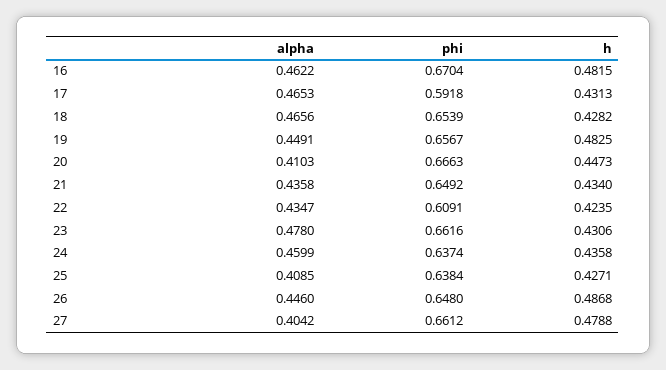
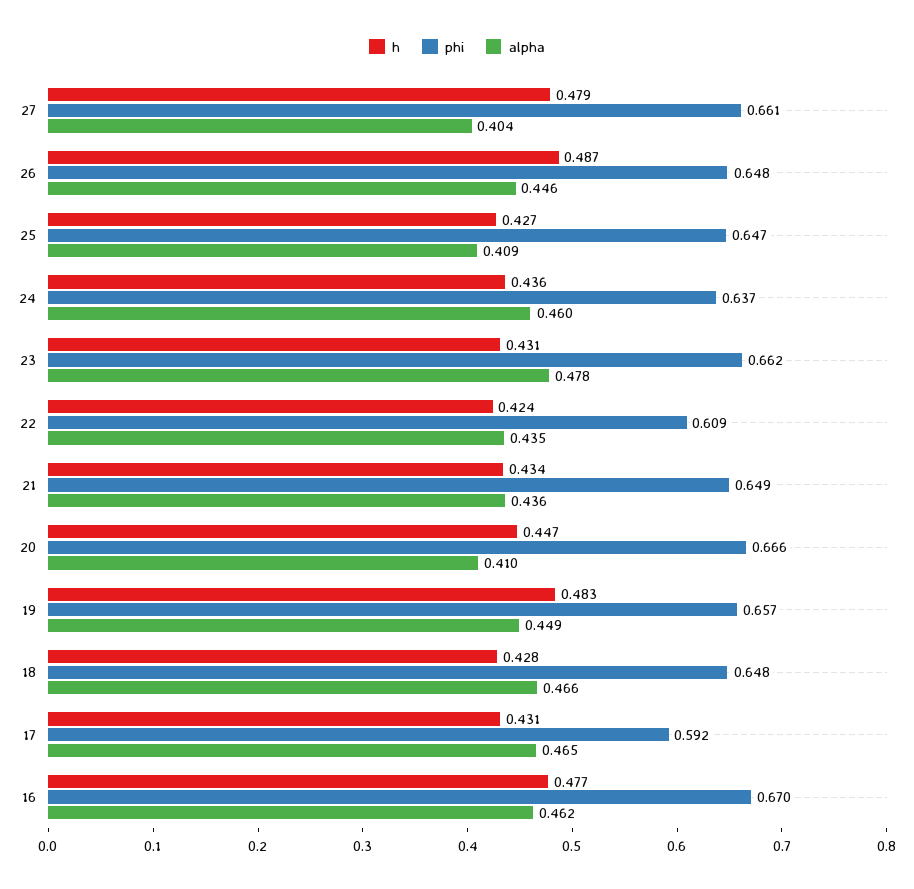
h, 16: 0.4815 -> 0.477
phi, 18: 0.6539 -> 0.648
phi, 25: 0.6384 -> 0.647

